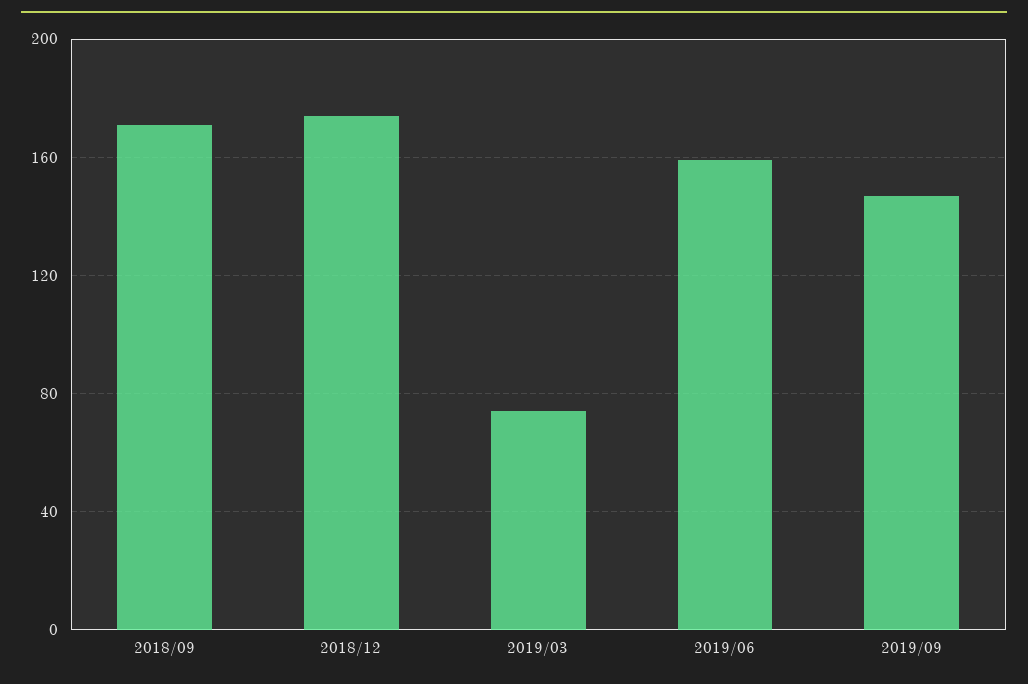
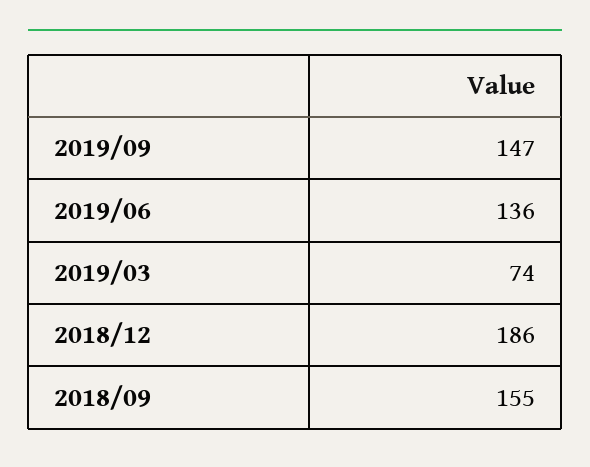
2018/09: 170 -> 155
2018/12: 175 -> 186
2019/06: 160 -> 136

